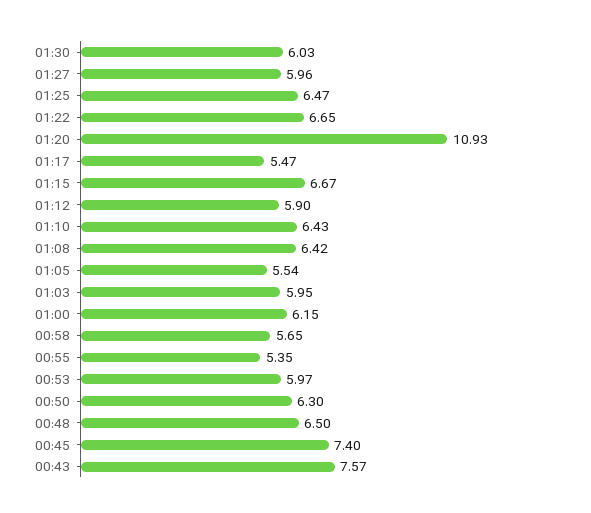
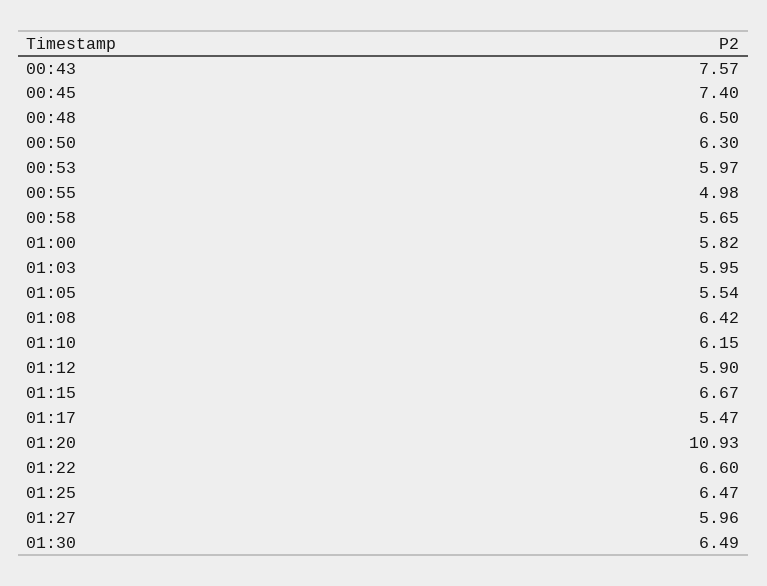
01:30: 6.03 -> 6.49
01:22: 6.65 -> 6.6
01:10: 6.43 -> 6.15
01:00: 6.15 -> 5.82
00:55: 5.35 -> 4.98

